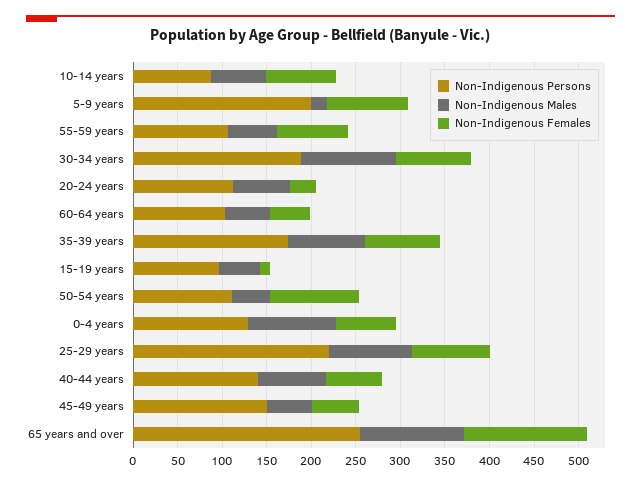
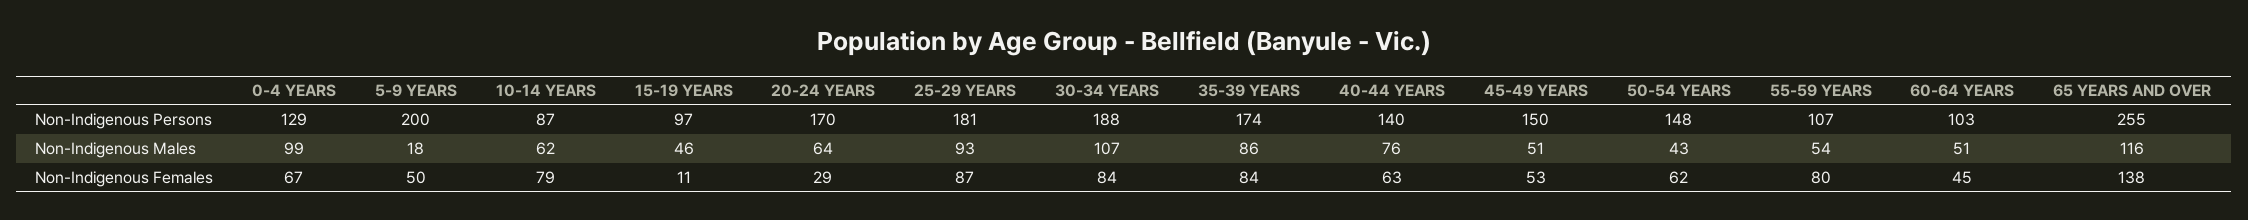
Non-Indigenous Females, 5-9 years: 90 -> 50
Non-Indigenous Persons, 20-24 years: 110 -> 170
Non-Indigenous Persons, 50-54 years: 110 -> 148
Non-Indigenous Females, 50-54 years: 100 -> 62
Non-Indigenous Persons, 25-29 years: 220 -> 181

